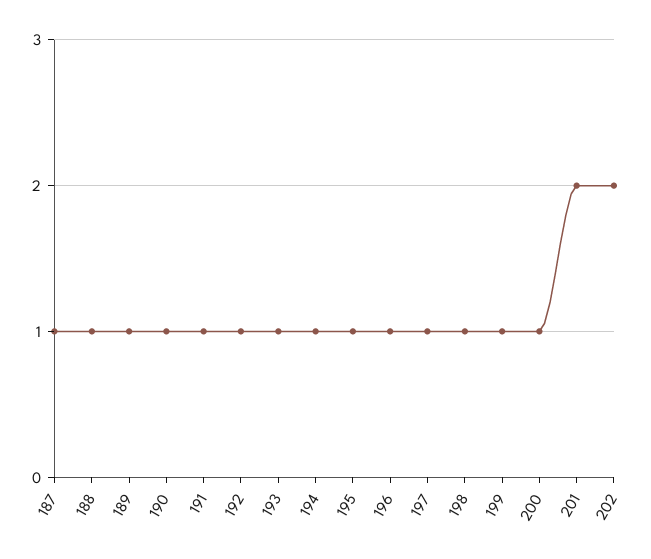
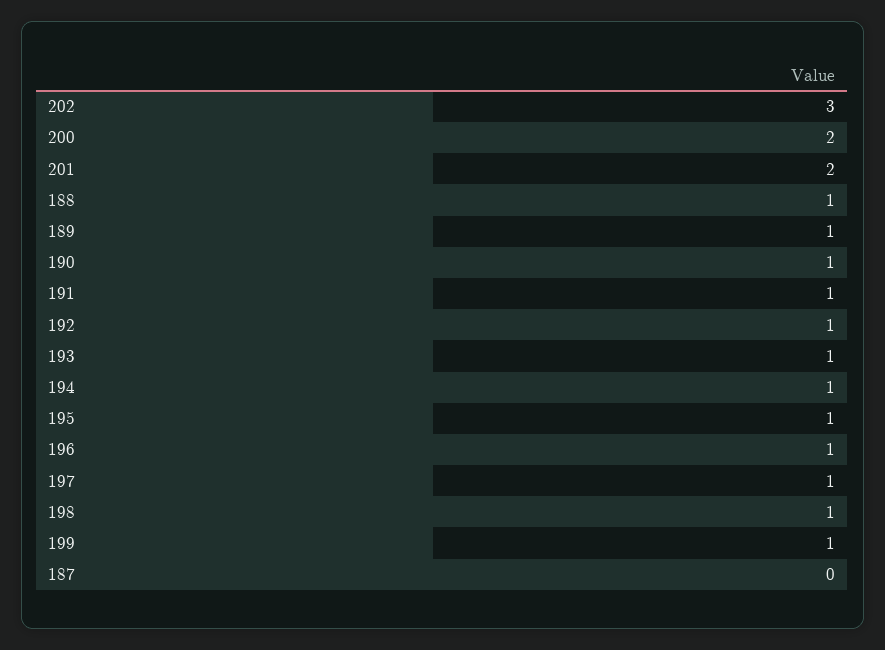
187: 1 -> 0
200: 1 -> 2
202: 2 -> 3

